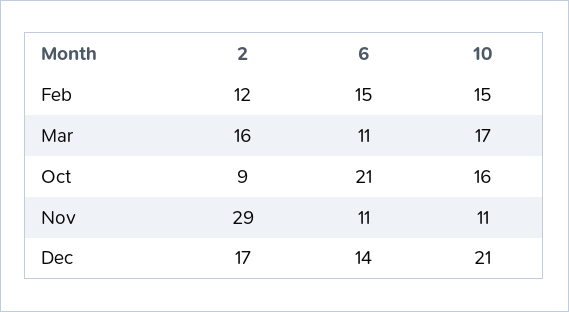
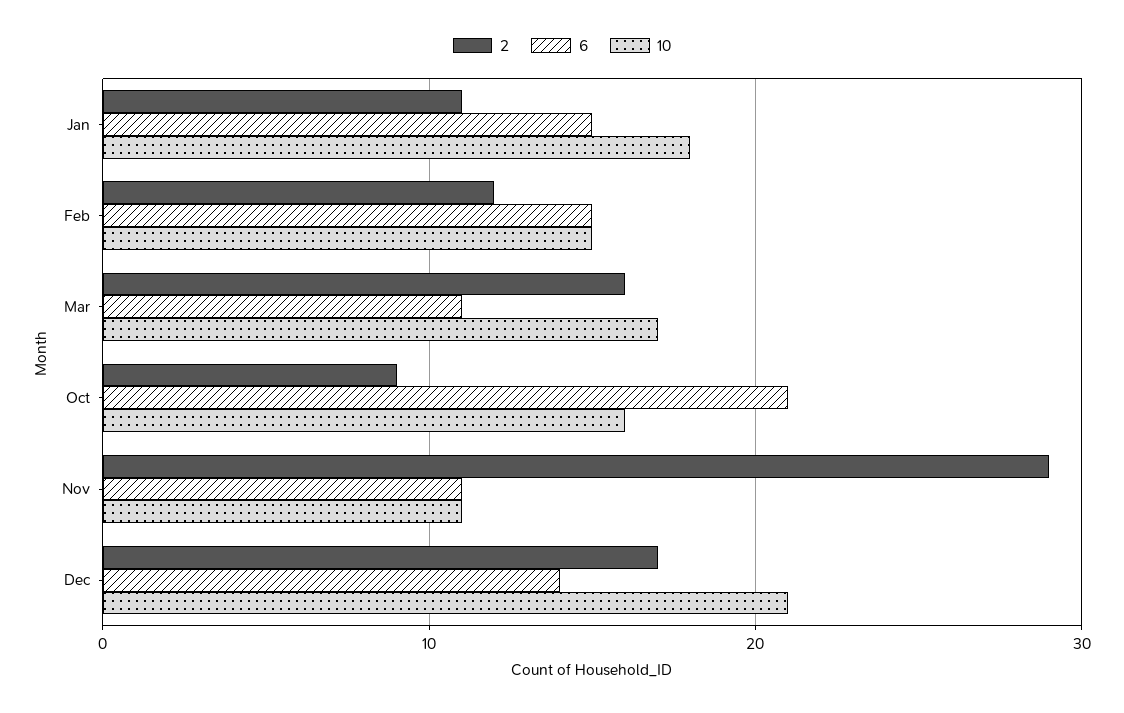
2, Jan: none -> 11
6, Jan: none -> 15
10, Jan: none -> 18

